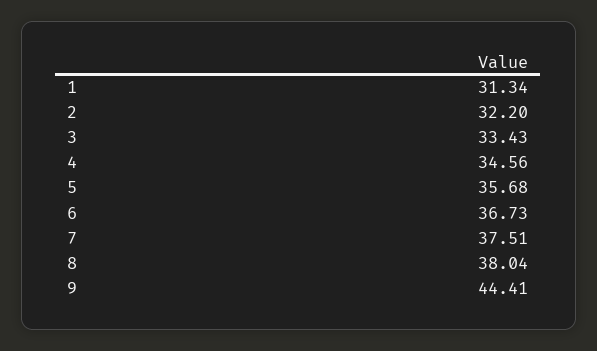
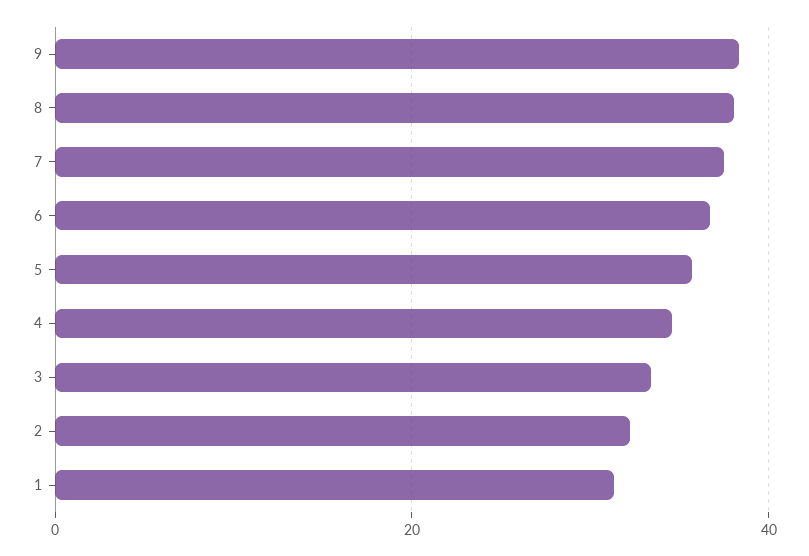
9: 44.41 -> 38

